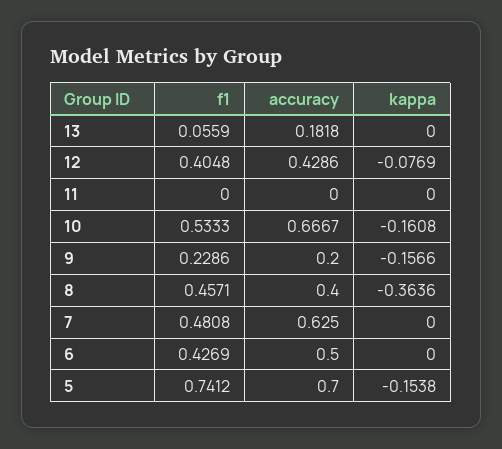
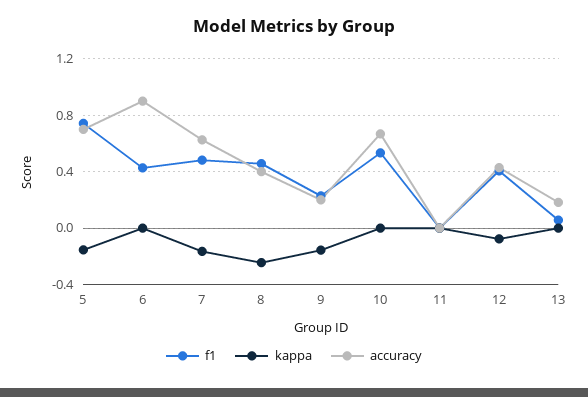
kappa, 10: -0.1608 -> 0
kappa, 8: -0.3636 -> -0.25
kappa, 7: 0 -> -0.15
accuracy, 6: 0.5 -> 0.9

